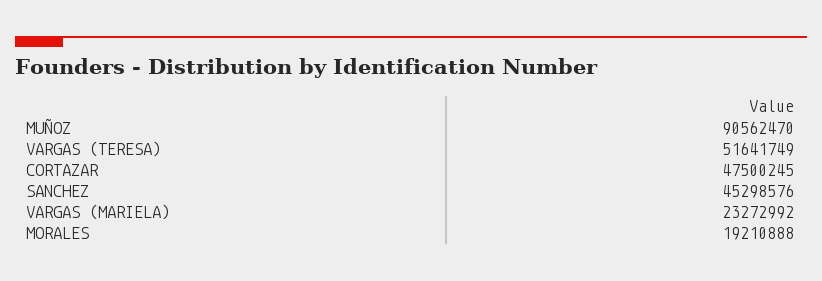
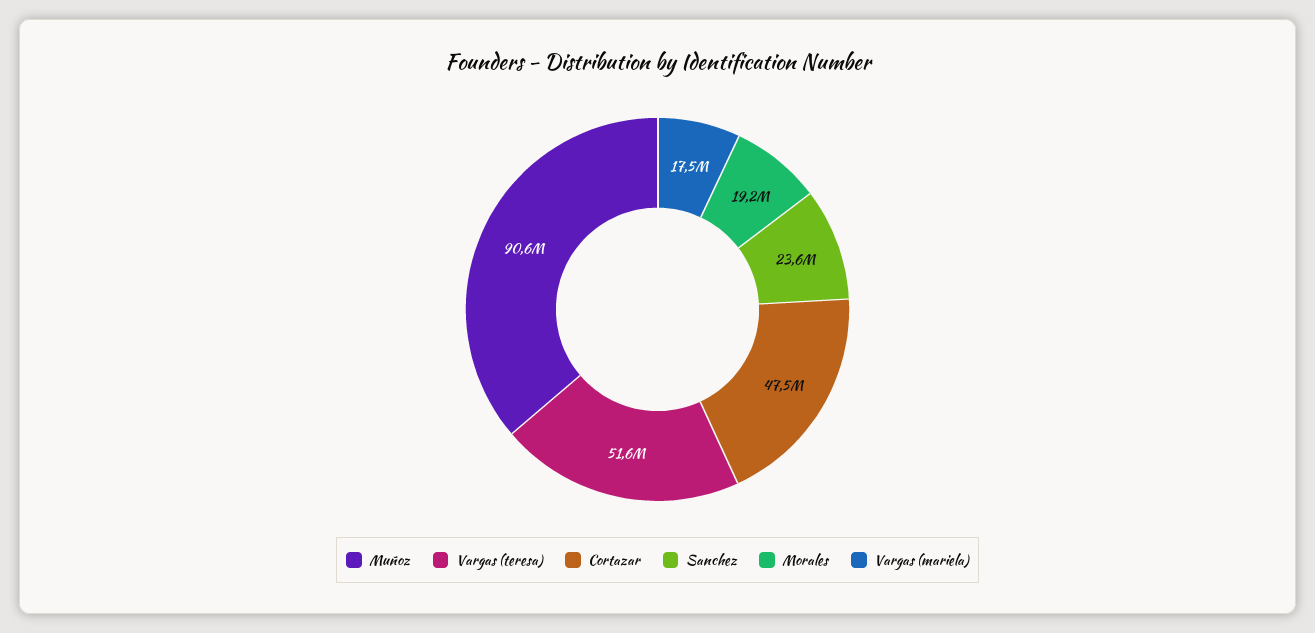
SANCHEZ: 45298576 -> 23600000
VARGAS (MARIELA): 23272992 -> 17500000

